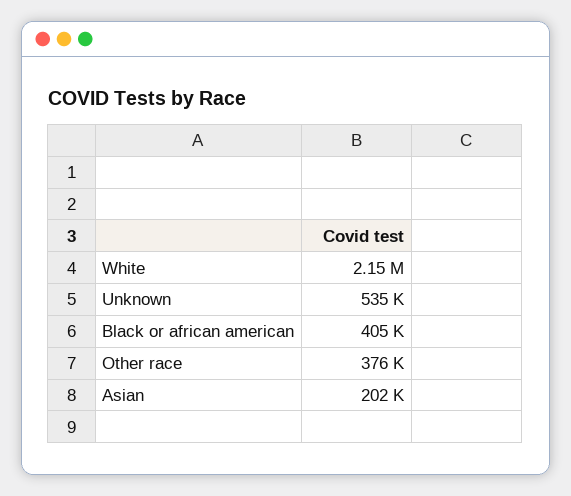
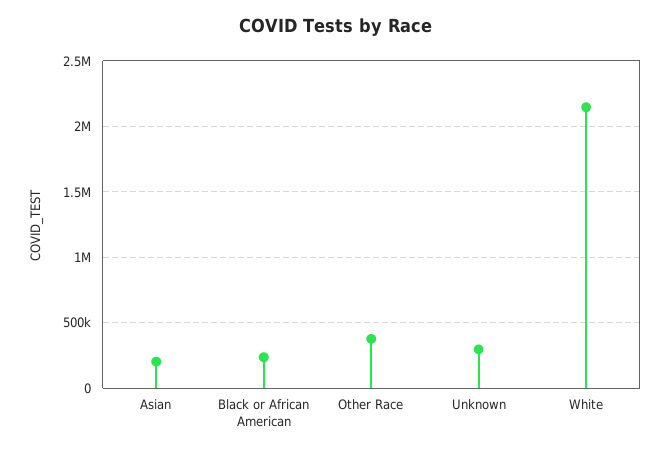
Unknown: 535000 -> 300000
Black or african american: 405000 -> 250000

